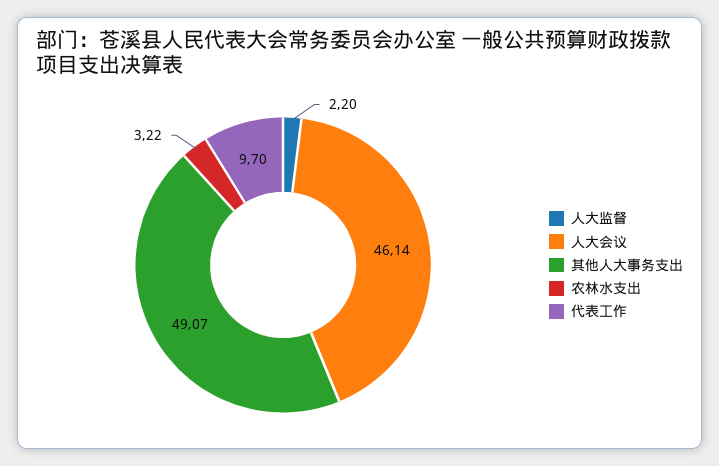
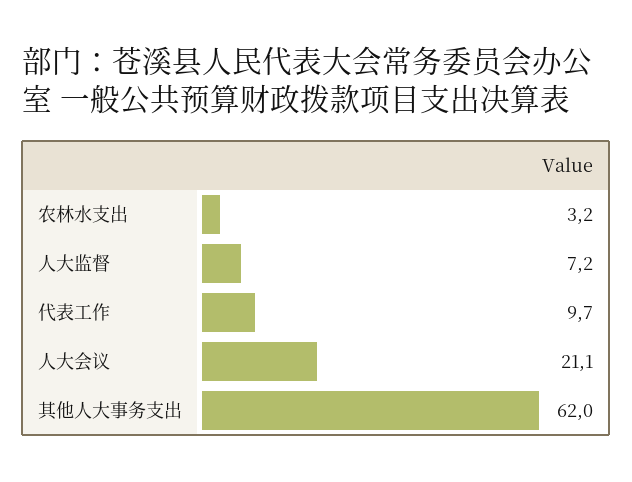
人大监督: 2.2 -> 7.2
人大会议: 46.14 -> 21.1
其他人大事务支出: 49.07 -> 62

